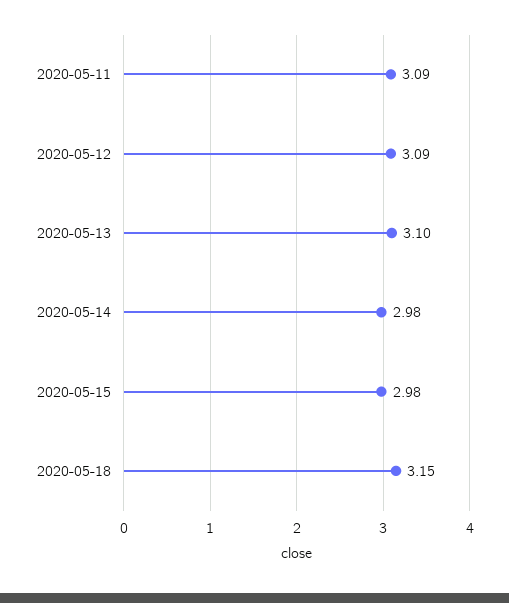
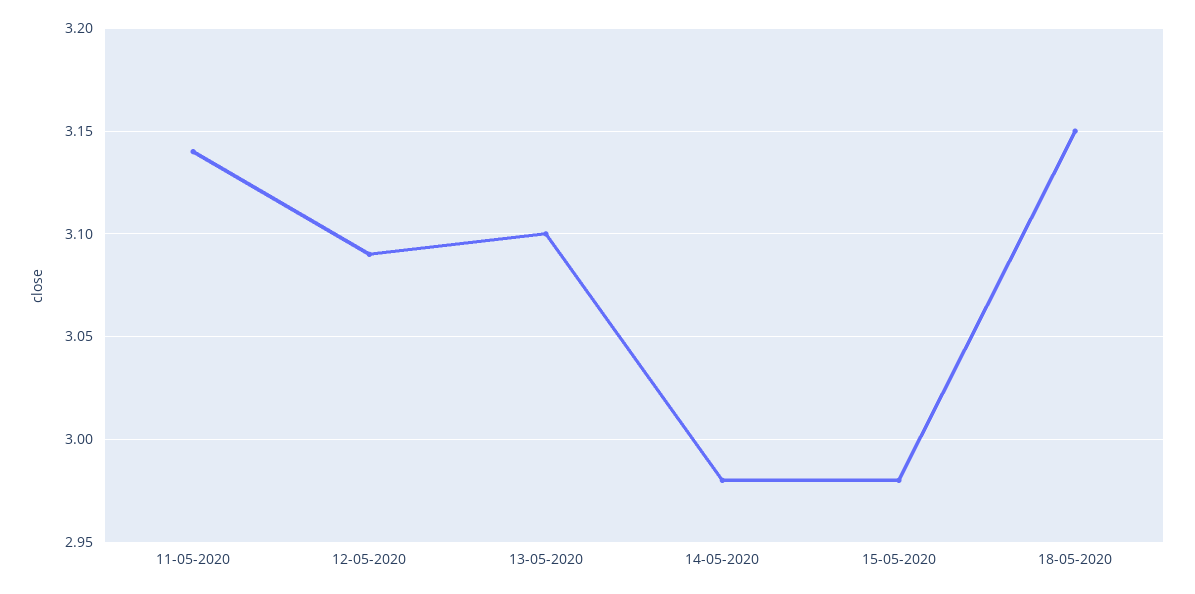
2020-05-11: 3.09 -> 3.14

